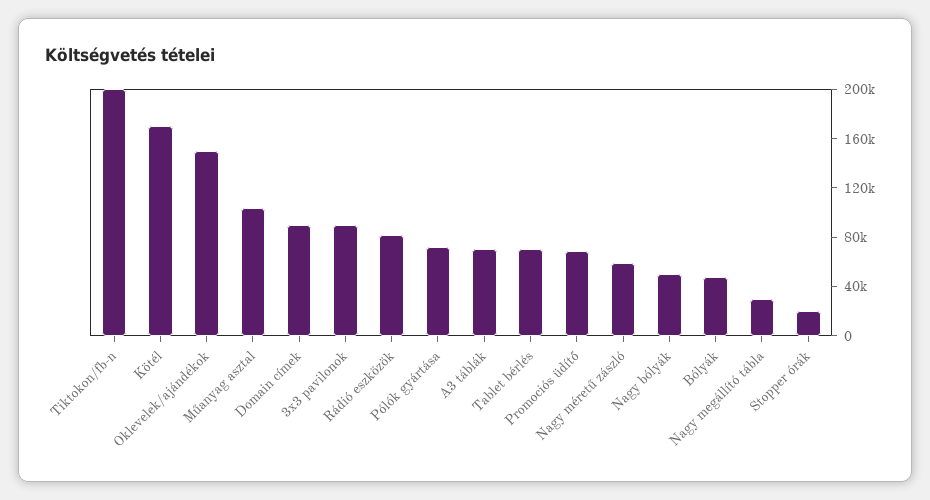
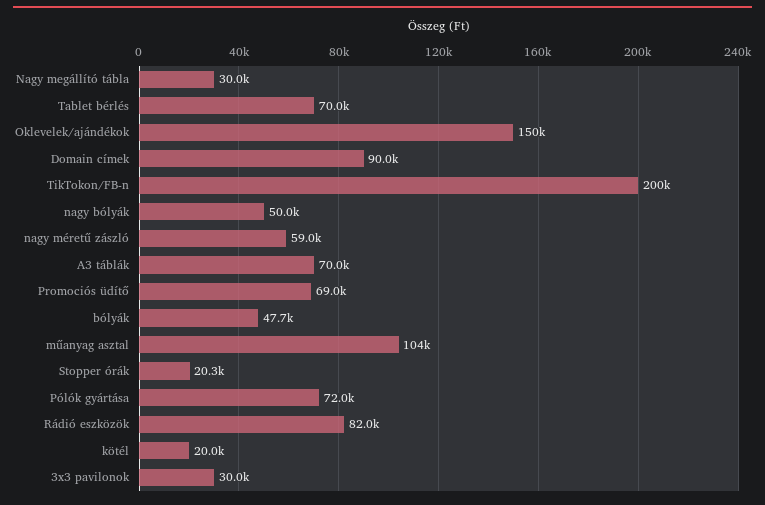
Kötél: 170000 -> 20000
3x3 pavilonok: 90000 -> 30000

